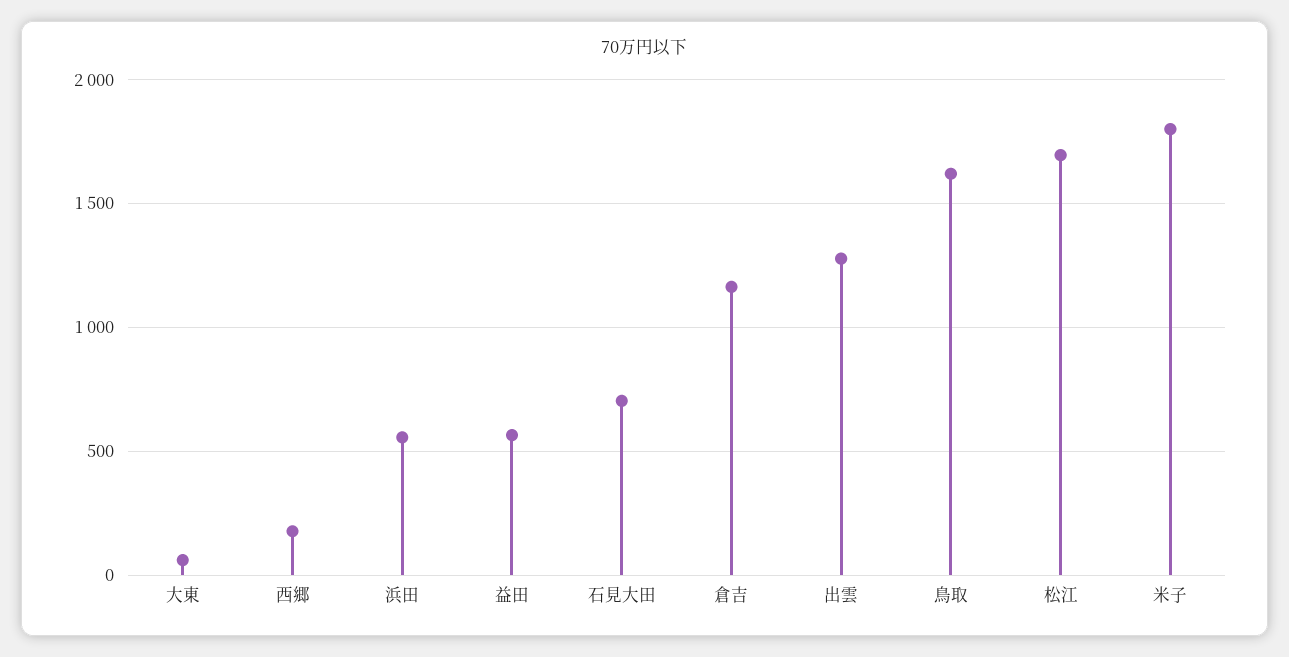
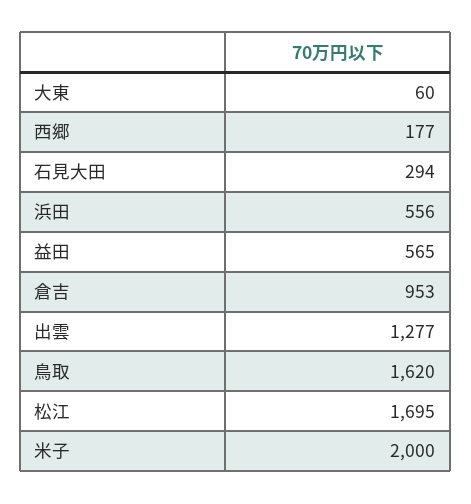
石見大田: 700 -> 294
倉吉: 1150 -> 953
米子: 1800 -> 2000

